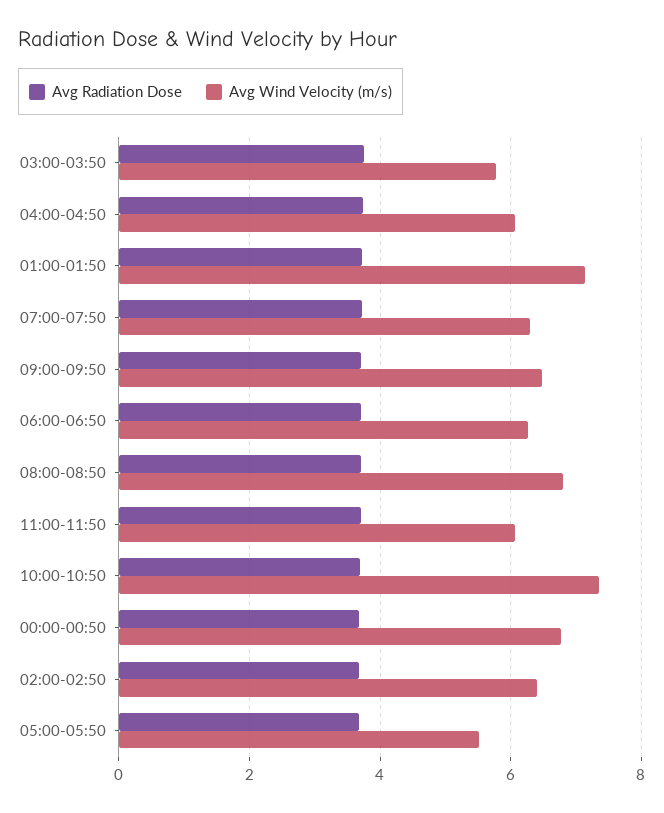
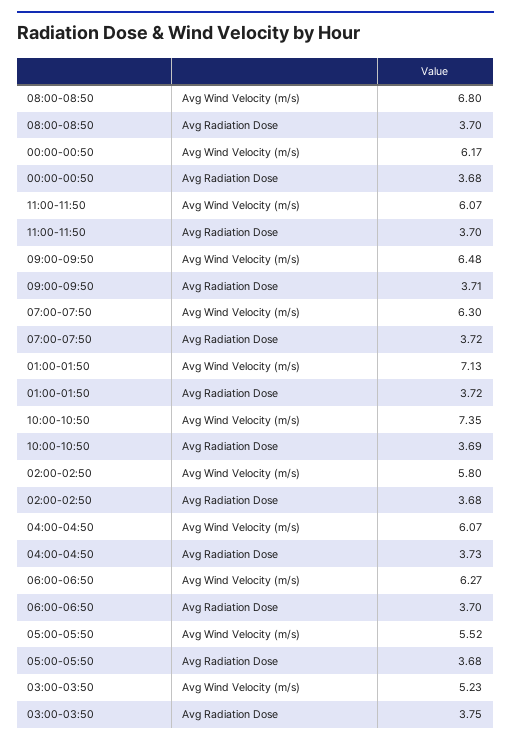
Avg Wind Velocity (m/s), 03:00-03:50: 5.8 -> 5.23
Avg Wind Velocity (m/s), 00:00-00:50: 6.8 -> 6.17
Avg Wind Velocity (m/s), 02:00-02:50: 6.4 -> 5.8

